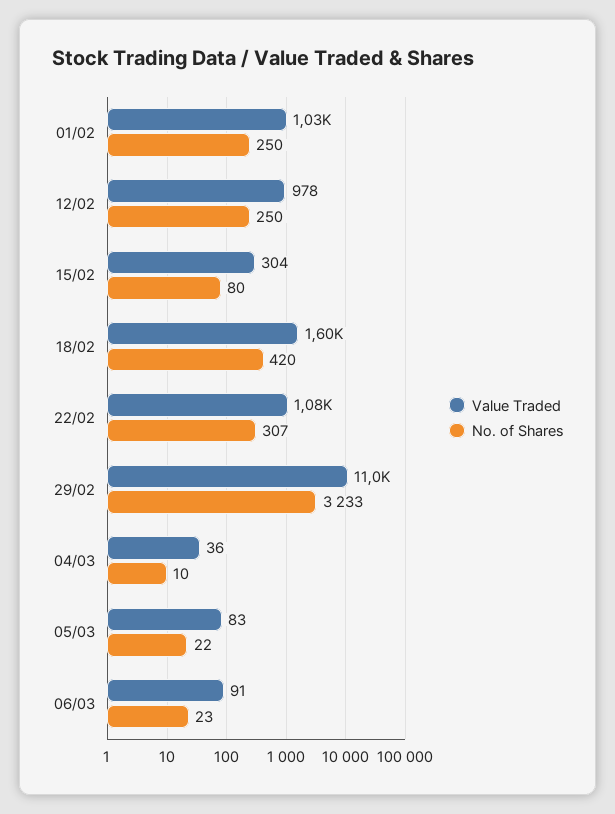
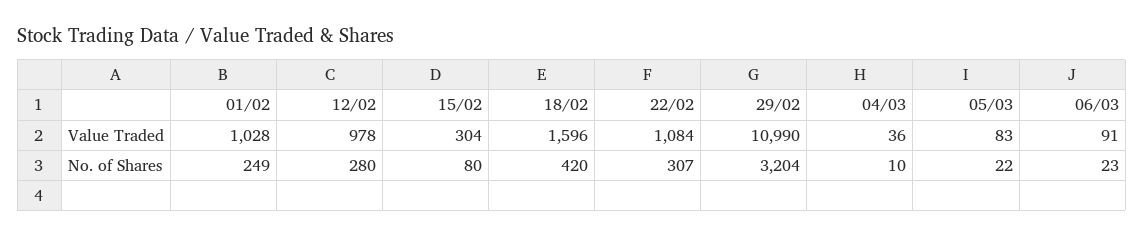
No. of Shares, 01/02: 250 -> 249
No. of Shares, 12/02: 250 -> 280
No. of Shares, 29/02: 3233 -> 3204

